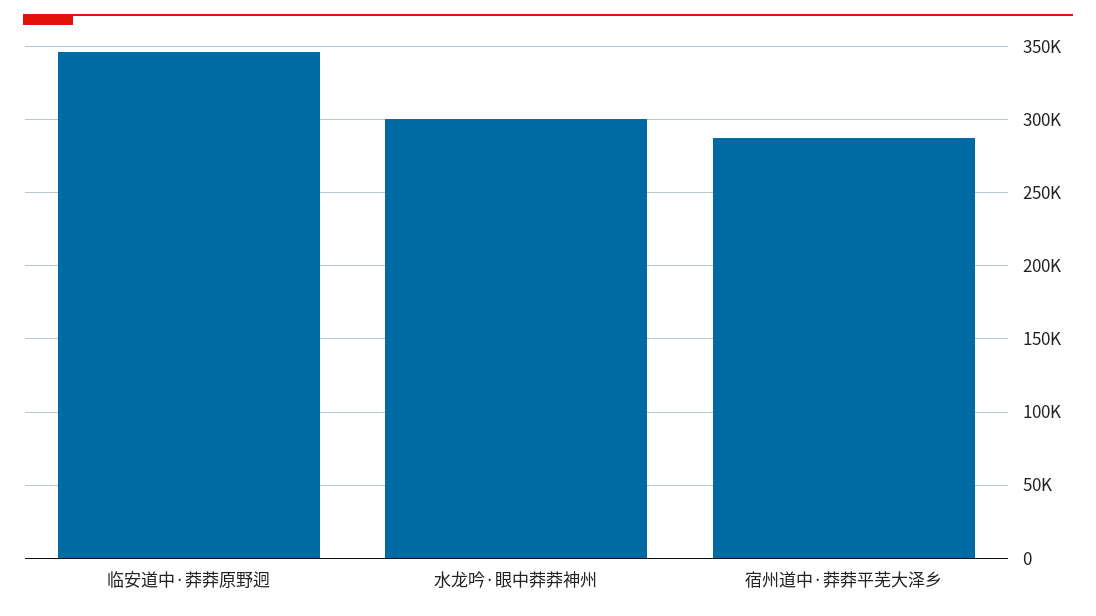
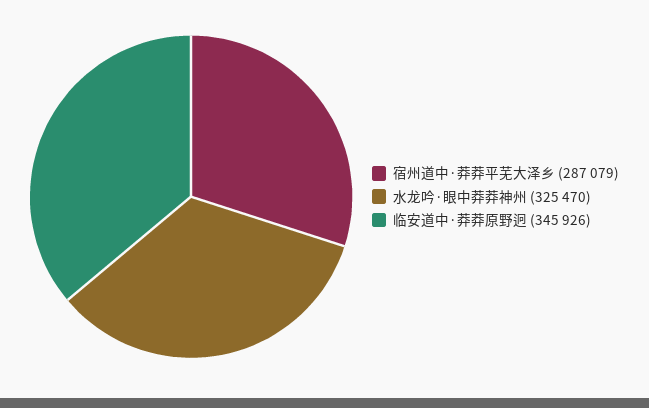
水龙吟·眼中莽莽神州: 300000 -> 325470

